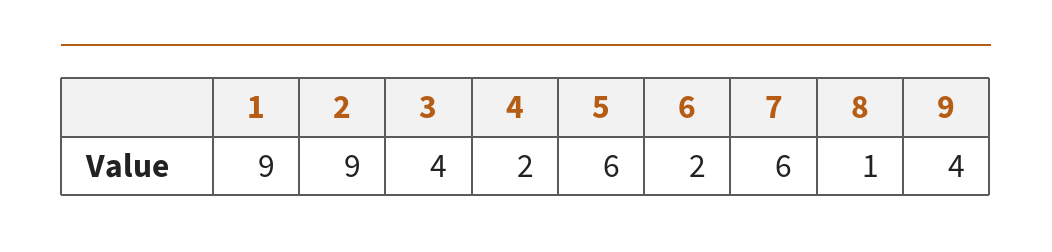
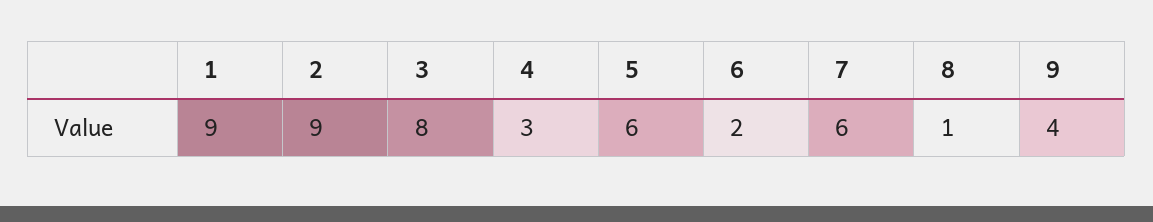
3: 4 -> 8
4: 2 -> 3

